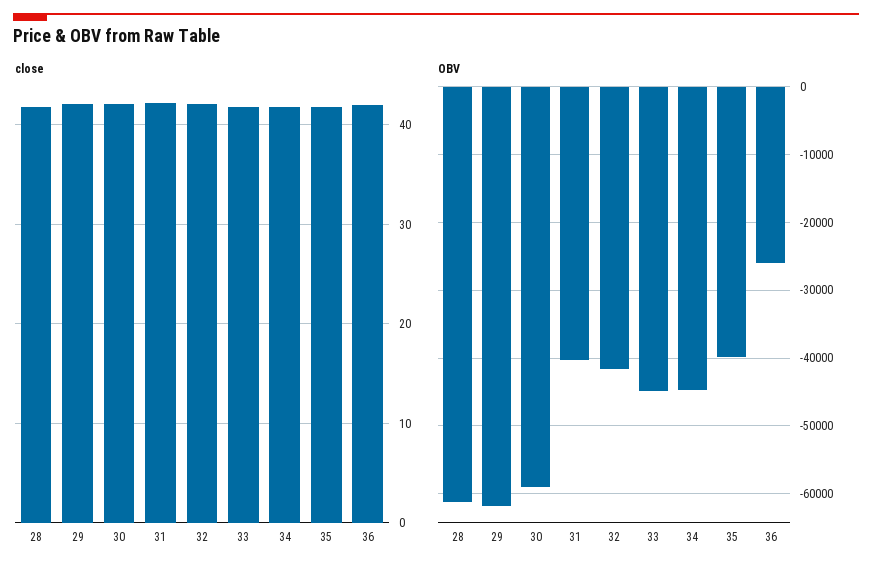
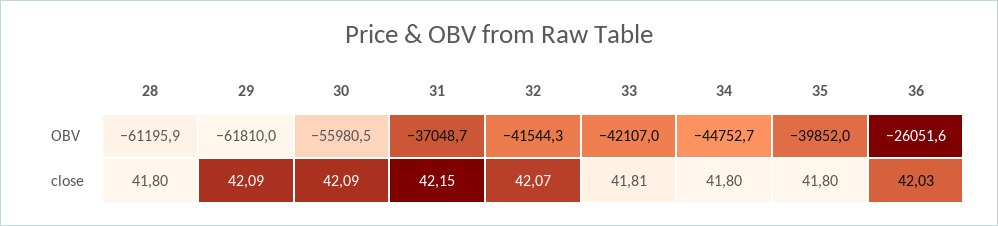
OBV, 30: -59000 -> -55980.5
OBV, 31: -40000 -> -37048.7
OBV, 33: -45000 -> -42107

